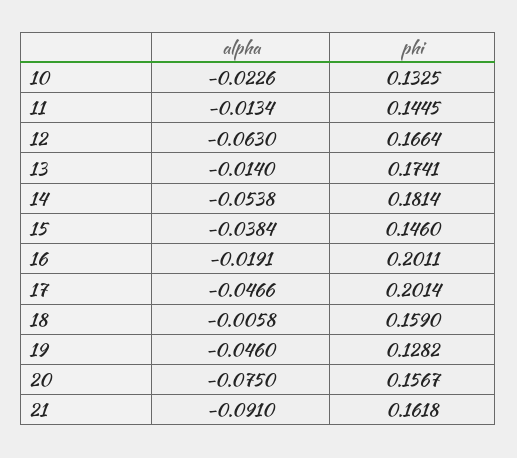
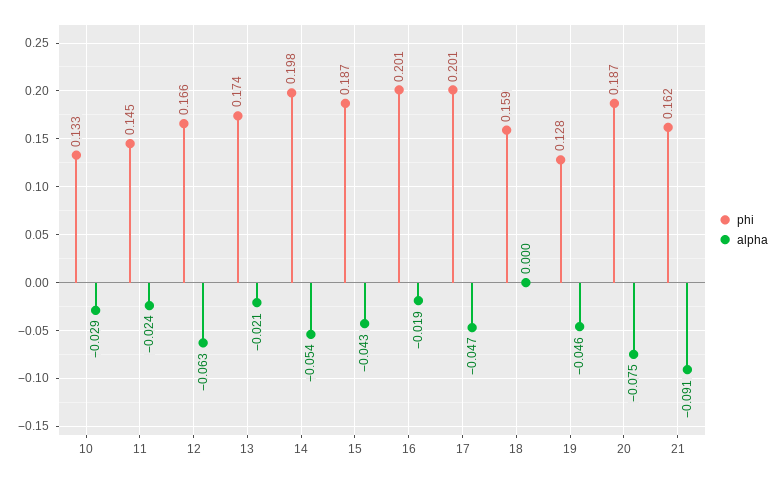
alpha, 10: -0.0226 -> -0.029
alpha, 11: -0.0134 -> -0.024
alpha, 13: -0.014 -> -0.021
phi, 14: 0.1814 -> 0.198
alpha, 15: -0.0384 -> -0.043
phi, 15: 0.146 -> 0.187
alpha, 18: -0.0058 -> 0
phi, 20: 0.1567 -> 0.187

